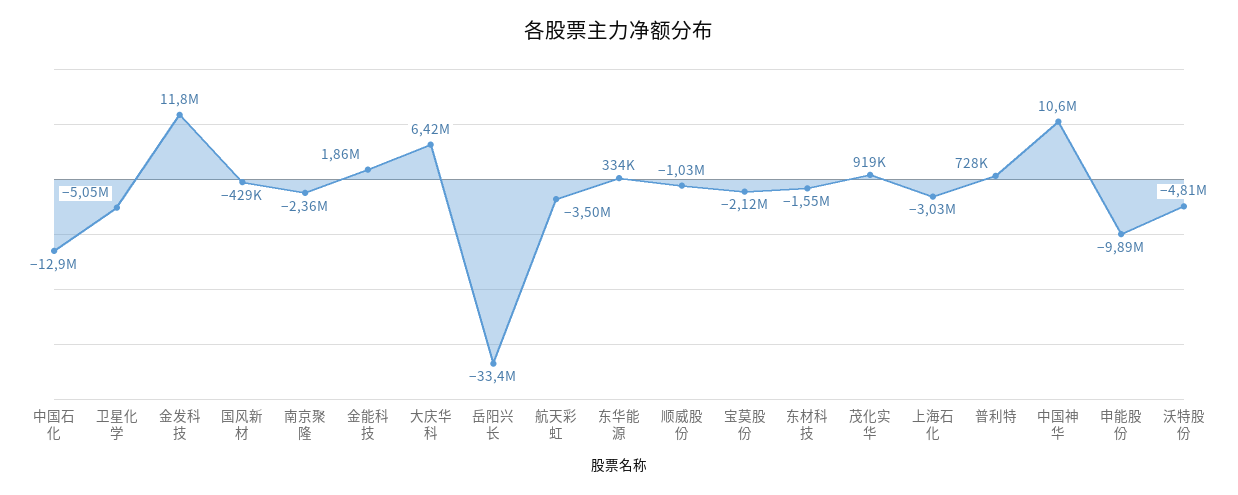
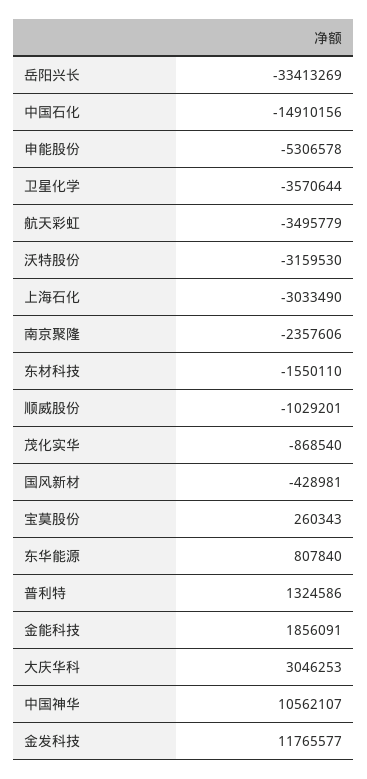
中国石化: -12900000 -> -14910156
卫星化学: -5050000 -> -3570644
大庆华科: 6420000 -> 3046253
东华能源: 334000 -> 807840
宝莫股份: -2120000 -> 260343
茂化实华: 919000 -> -868540
普利特: 728000 -> 1324586
申能股份: -9890000 -> -5306578
沃特股份: -4810000 -> -3159530

